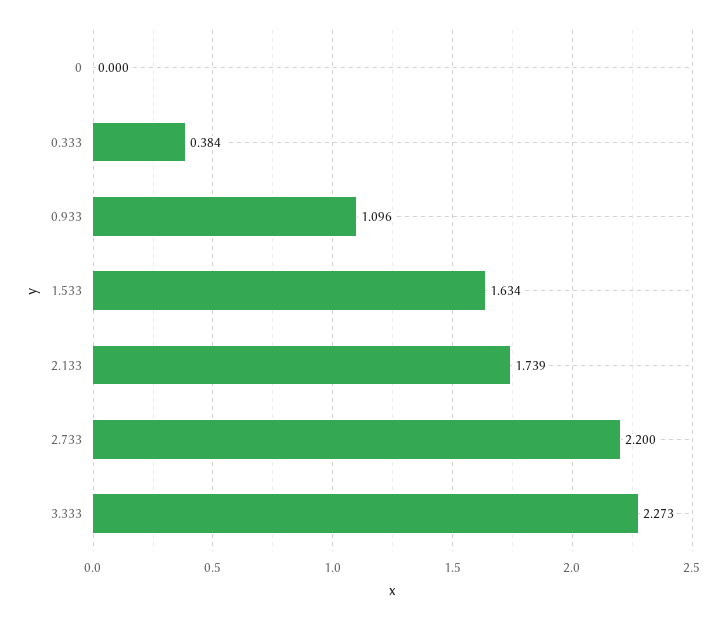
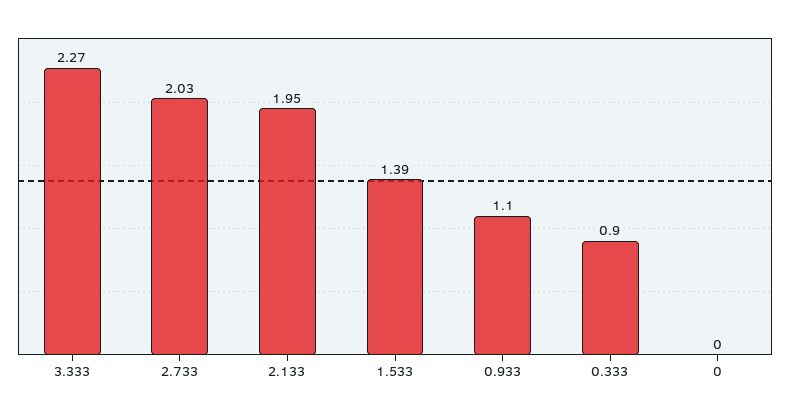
0.333: 0.384 -> 0.9
1.533: 1.634 -> 1.39
2.133: 1.739 -> 1.95
2.733: 2.2 -> 2.03

